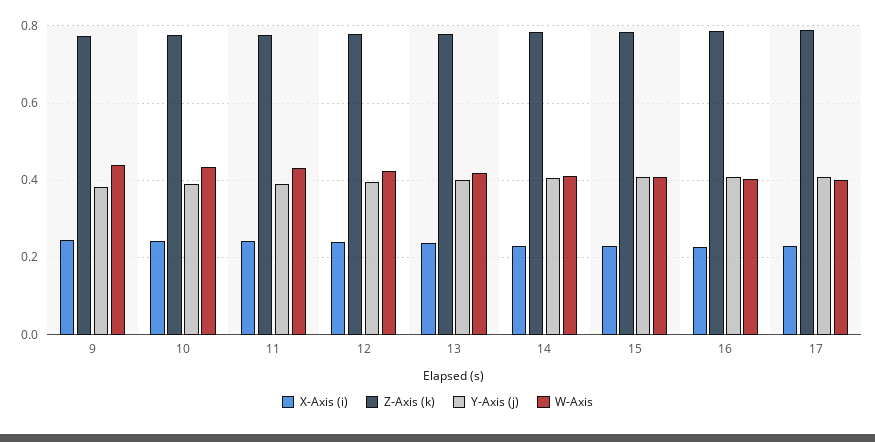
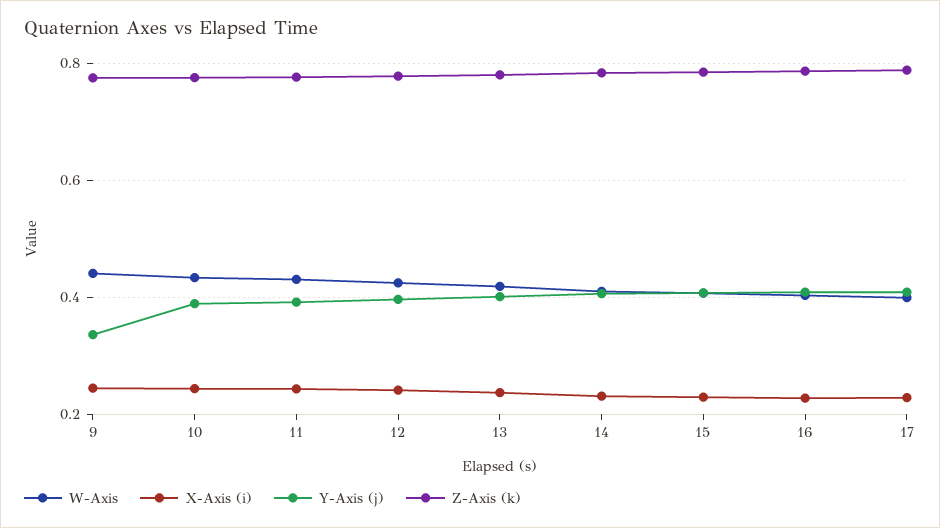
Y-Axis (j), 9: 0.38 -> 0.34

